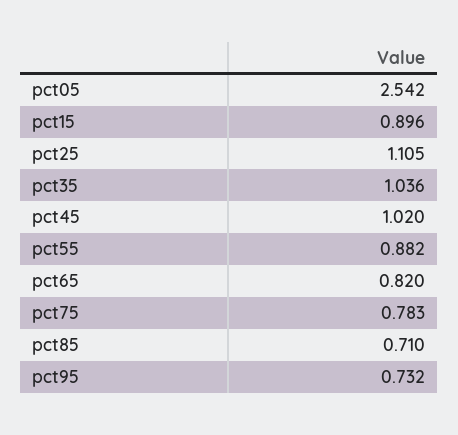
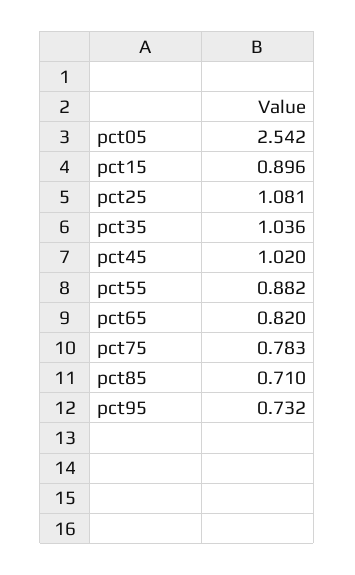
pct25: 1.105 -> 1.081

